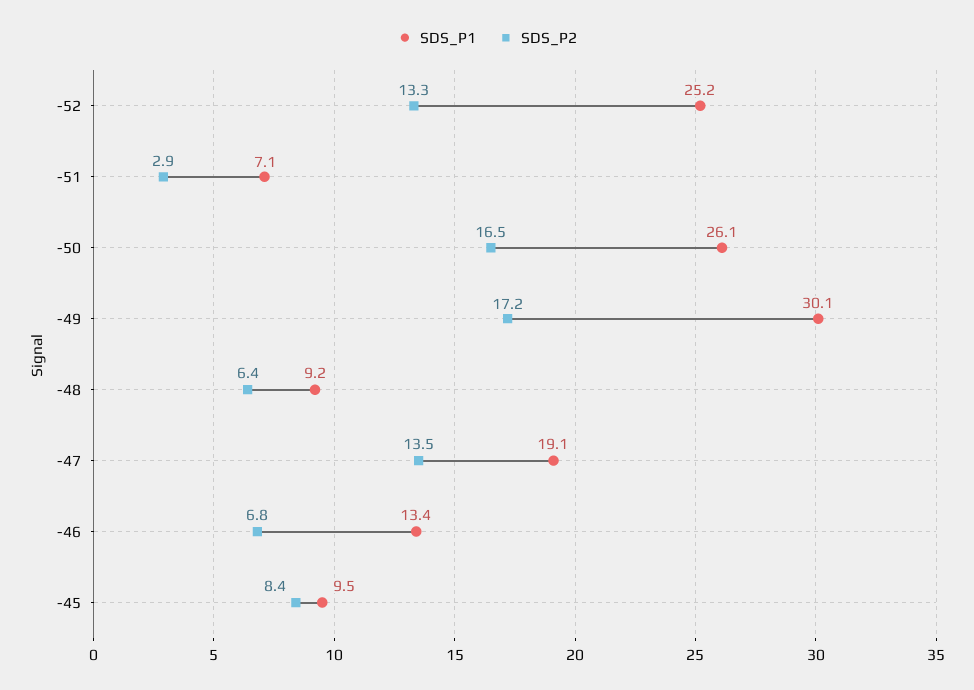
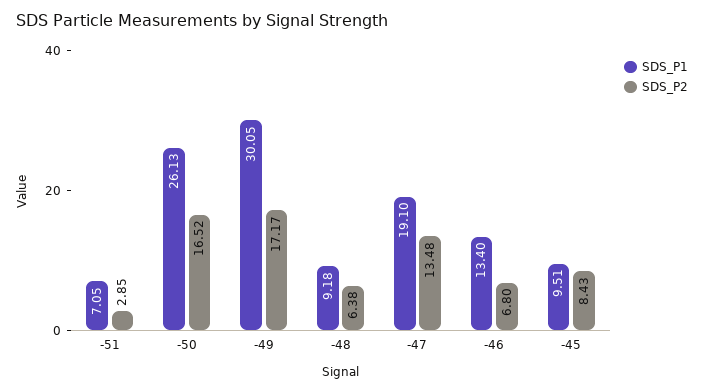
SDS_P1, -52: 25.2 -> none
SDS_P2, -52: 13.3 -> none

